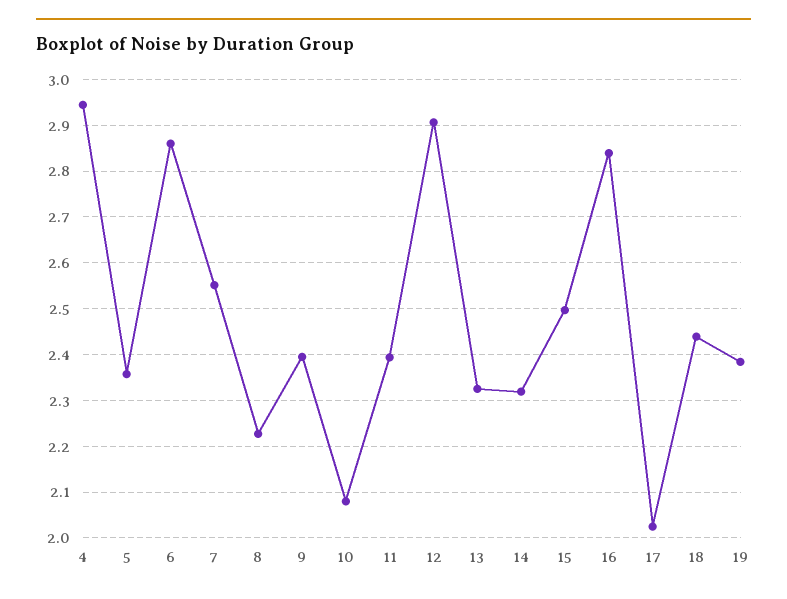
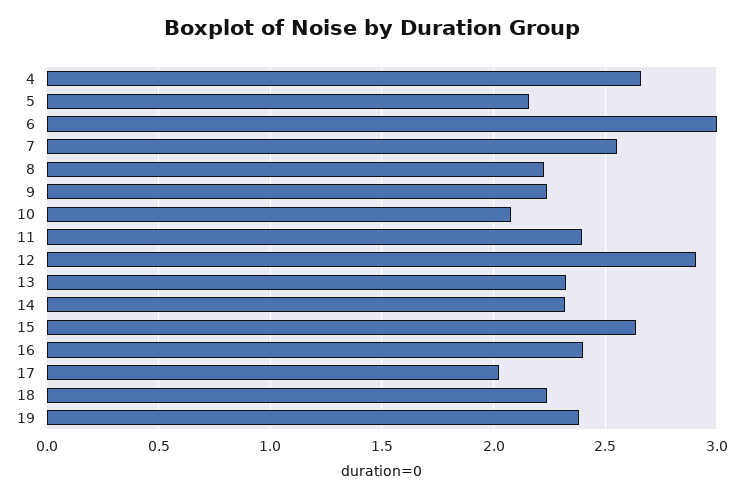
4: 2.94 -> 2.65
5: 2.36 -> 2.15
6: 2.86 -> 3
9: 2.4 -> 2.25
15: 2.5 -> 2.65
16: 2.84 -> 2.4
18: 2.44 -> 2.25

